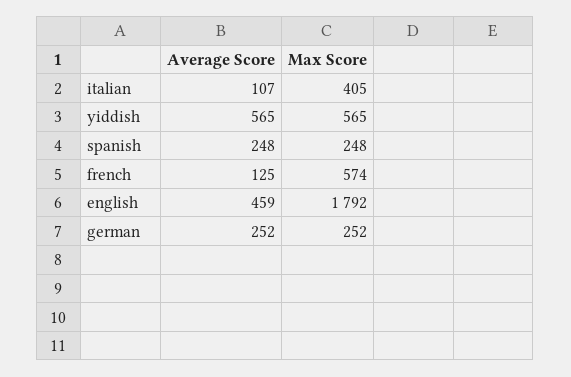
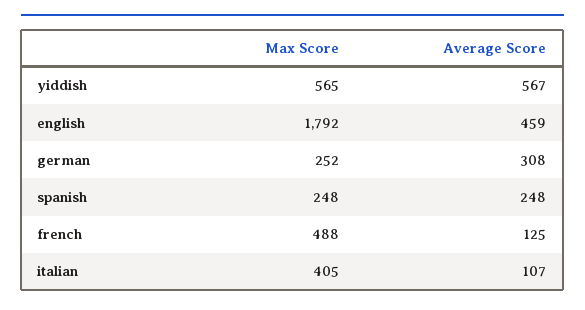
Average Score, yiddish: 565 -> 567
Max Score, french: 574 -> 488
Average Score, german: 252 -> 308

